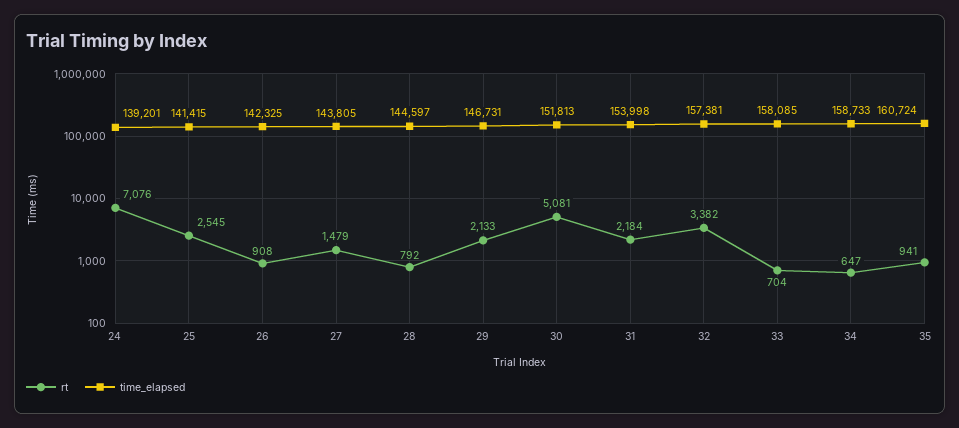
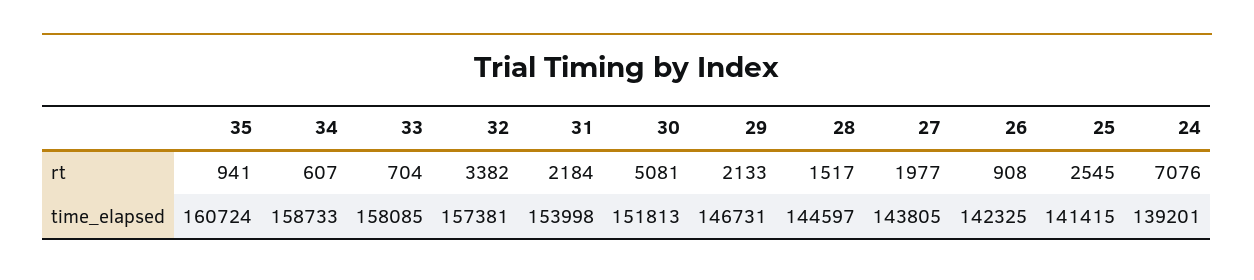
rt, 27: 1479 -> 1977
rt, 28: 792 -> 1517
rt, 34: 647 -> 607

